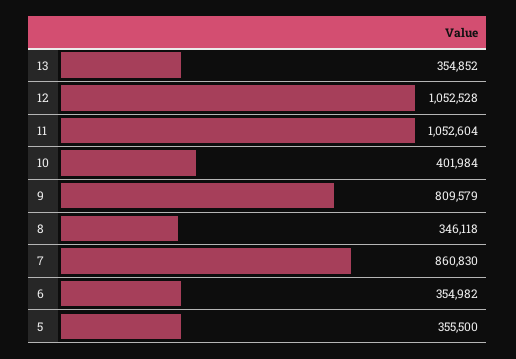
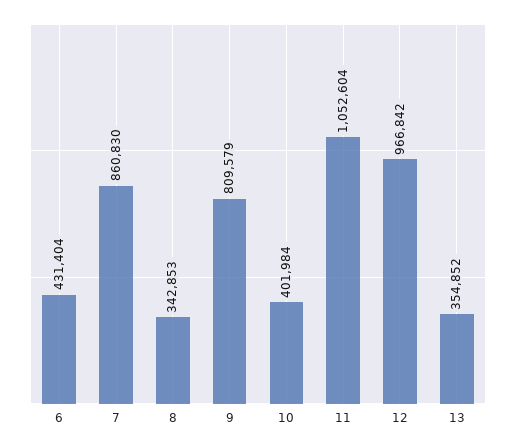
12: 1052528 -> 966842
8: 346118 -> 342853
6: 354982 -> 431404
5: 355500 -> none

